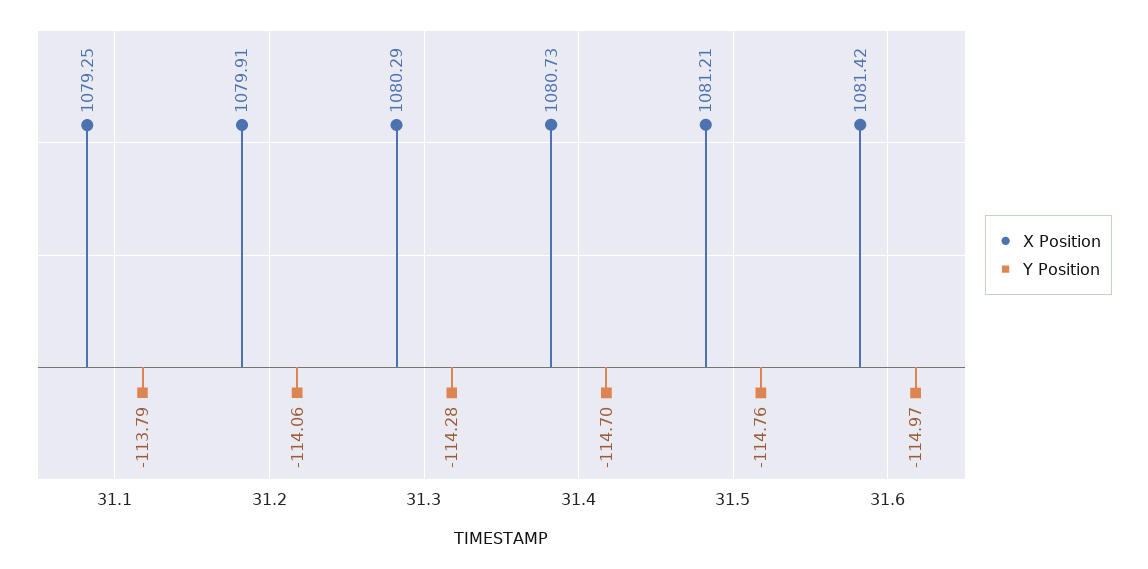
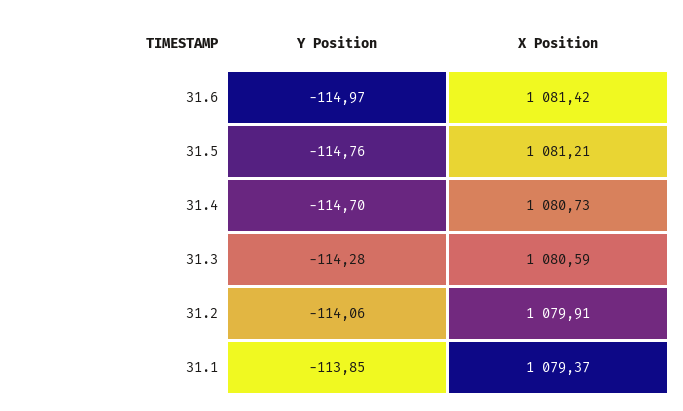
X Position, 31.1: 1079.25 -> 1079.37
Y Position, 31.1: -113.79 -> -113.85
X Position, 31.3: 1080.29 -> 1080.59

